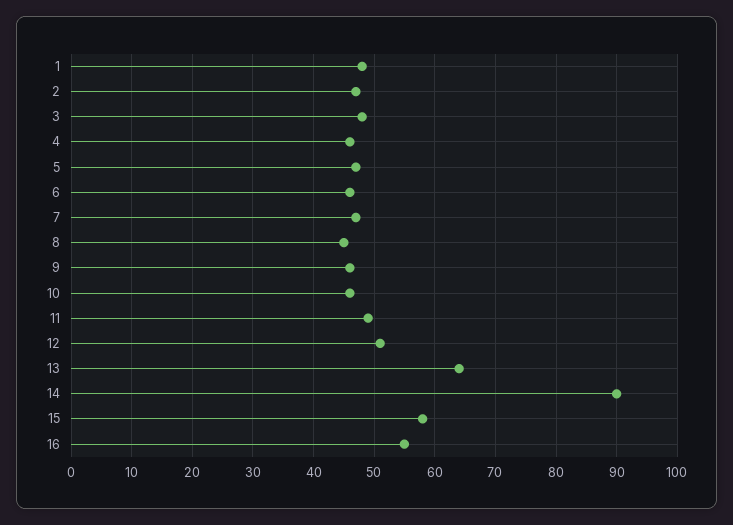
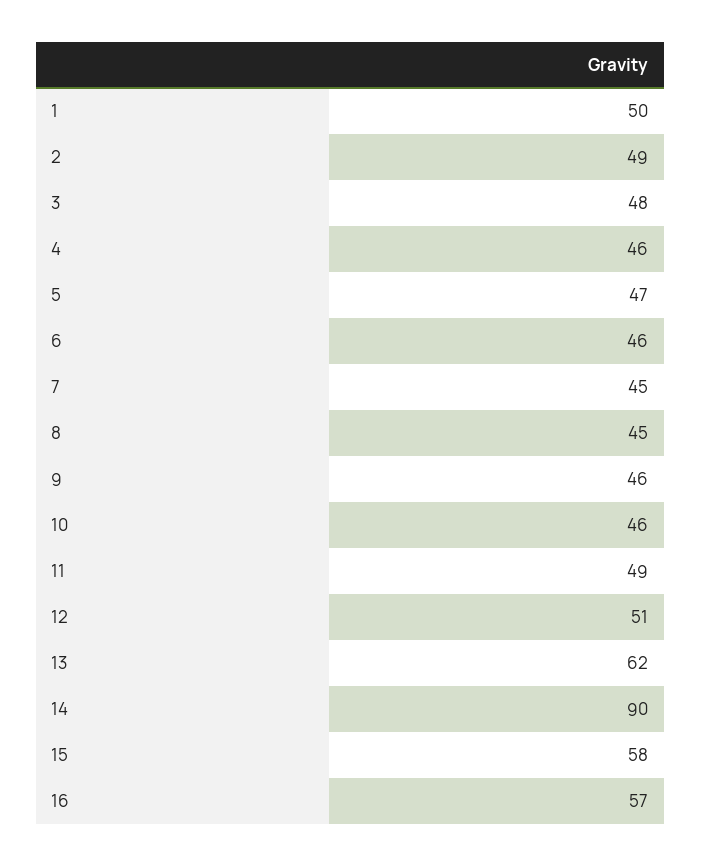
1: 48 -> 50
2: 47 -> 49
7: 47 -> 45
13: 64 -> 62
16: 55 -> 57

